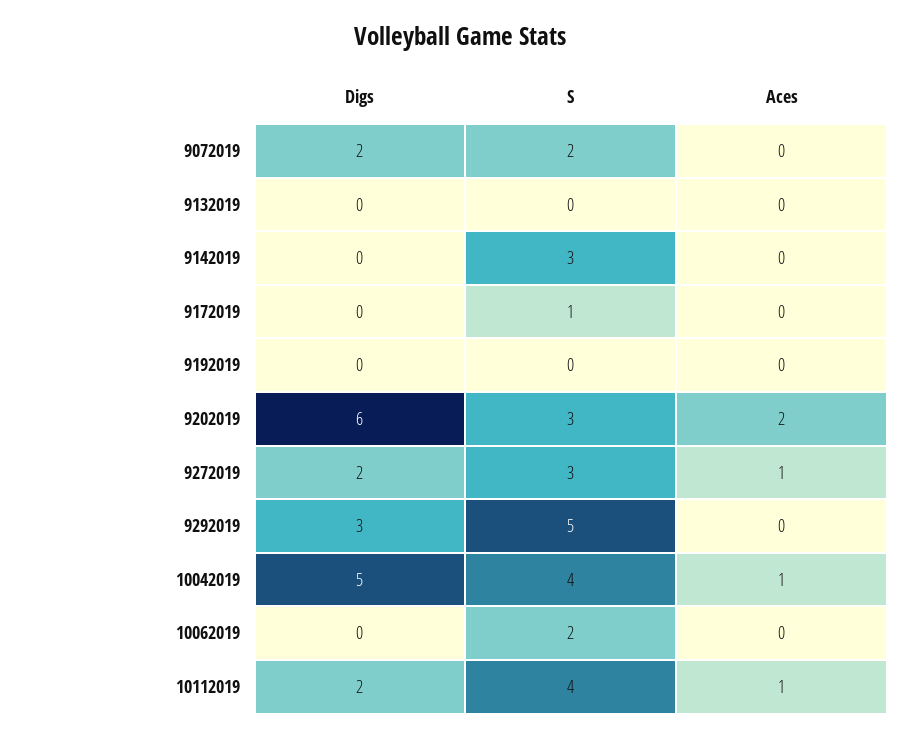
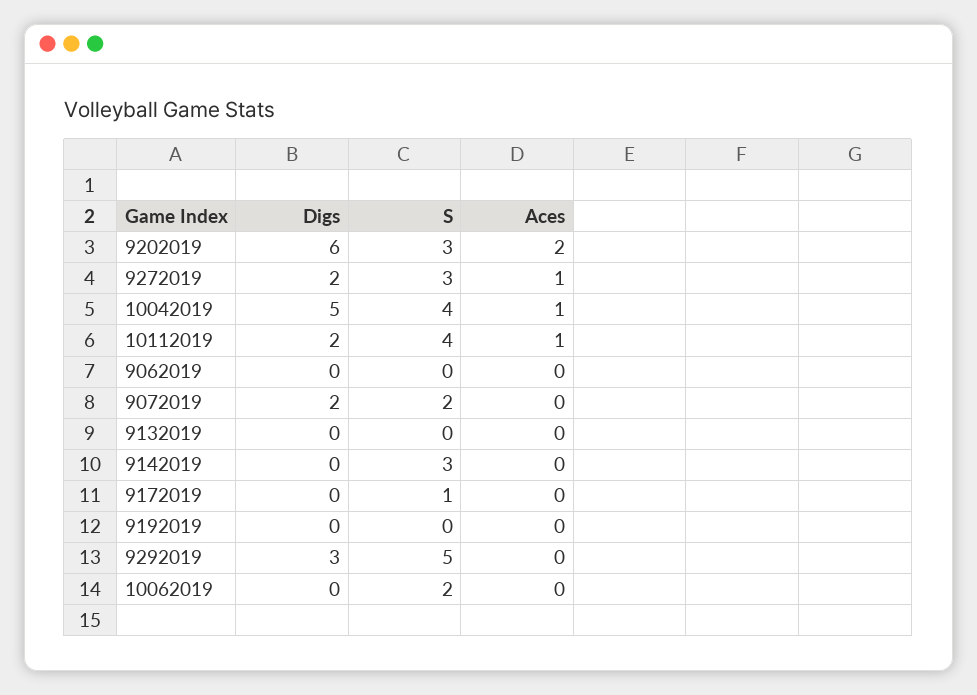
Digs, 9062019: none -> 0
S, 9062019: none -> 0
Aces, 9062019: none -> 0

